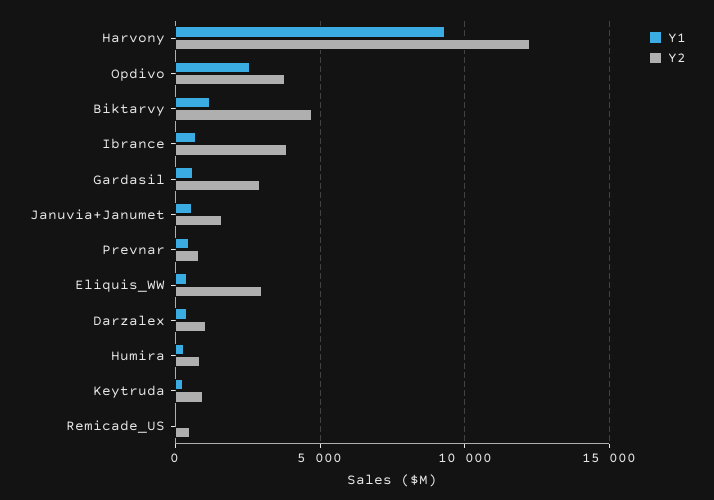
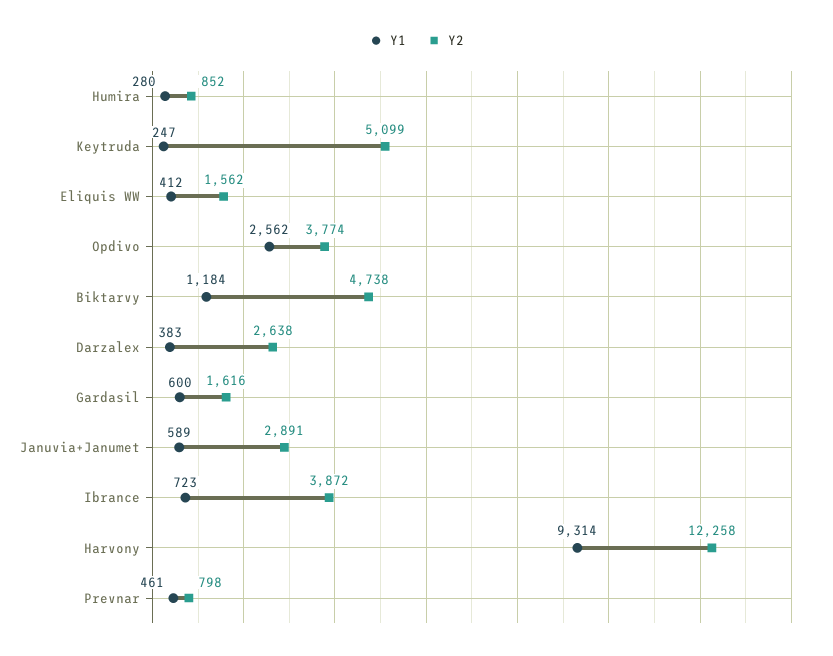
Y2, Gardasil: 3000 -> 1616
Y2, Januvia+Janumet: 1500 -> 2891
Y2, Eliquis_WW: 3000 -> 1562
Y2, Darzalex: 1000 -> 2638
Y2, Keytruda: 1000 -> 5099
Y1, Remicade_US: 0 -> none
Y2, Remicade_US: 500 -> none

